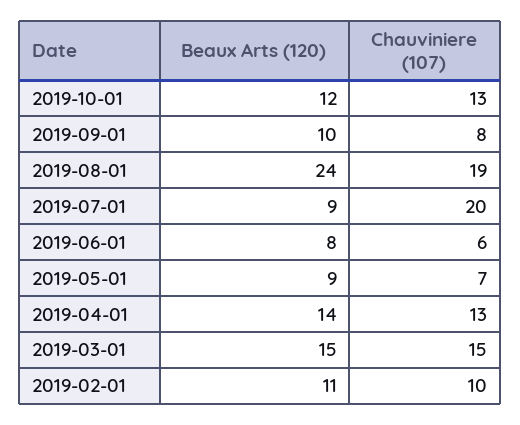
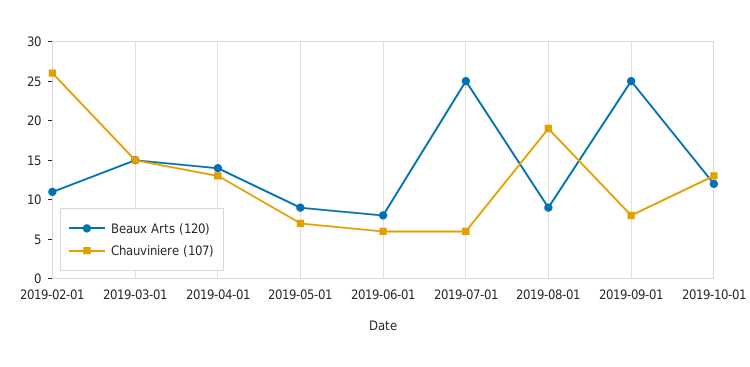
Beaux Arts (120), 2019-09-01: 10 -> 25
Beaux Arts (120), 2019-08-01: 24 -> 10
Beaux Arts (120), 2019-07-01: 9 -> 25
Chauviniere (107), 2019-07-01: 20 -> 5
Chauviniere (107), 2019-02-01: 10 -> 25

